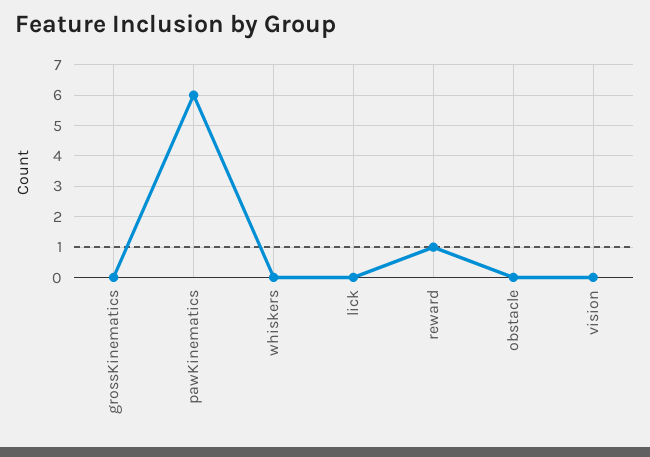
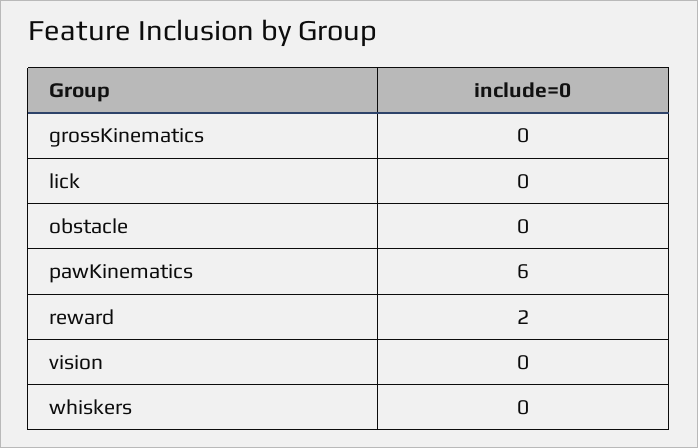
reward: 1 -> 2

